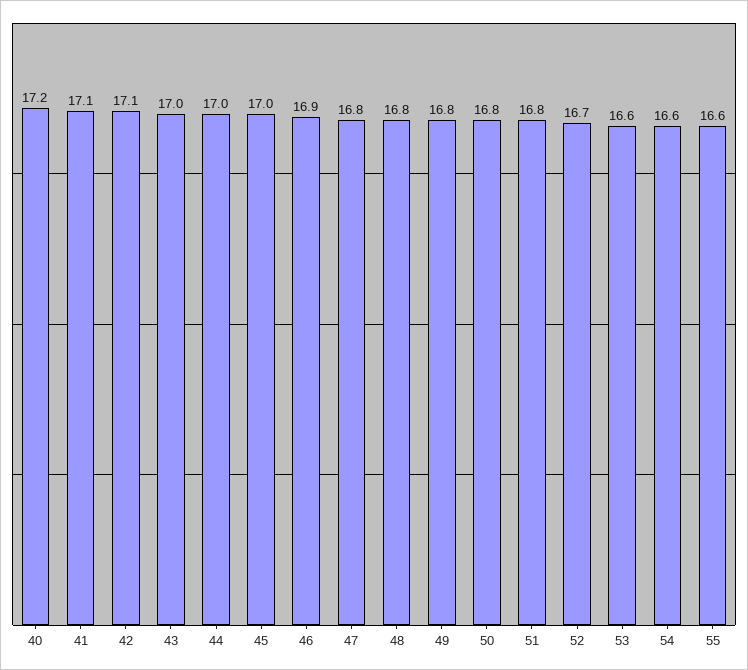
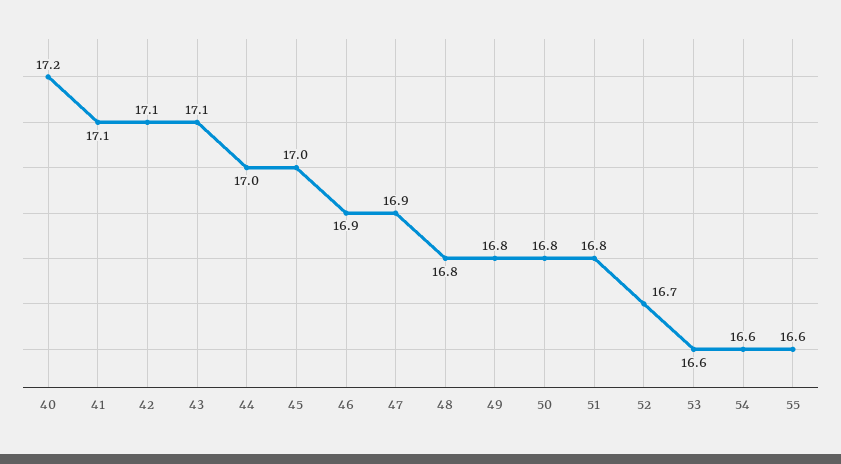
43: 17 -> 17.1
47: 16.8 -> 16.9

